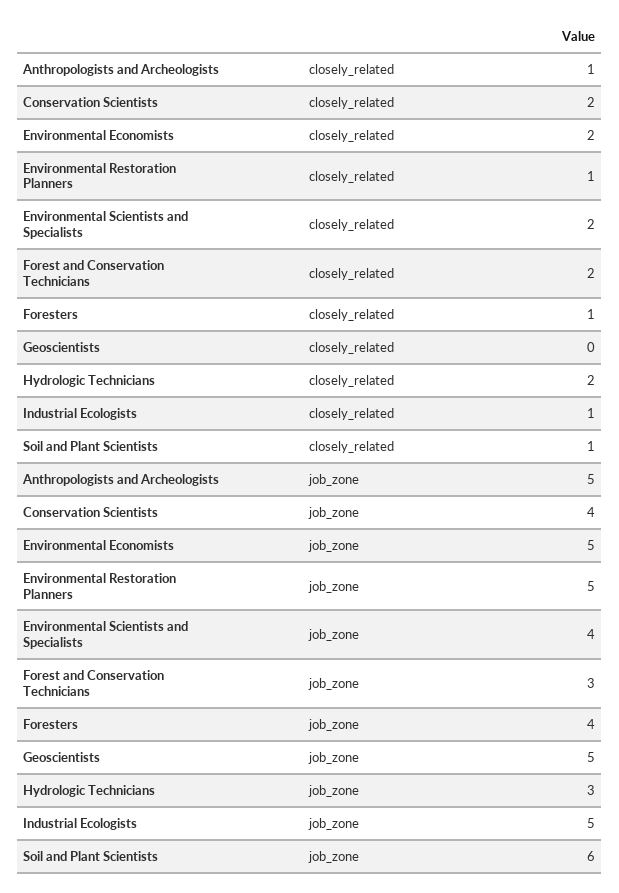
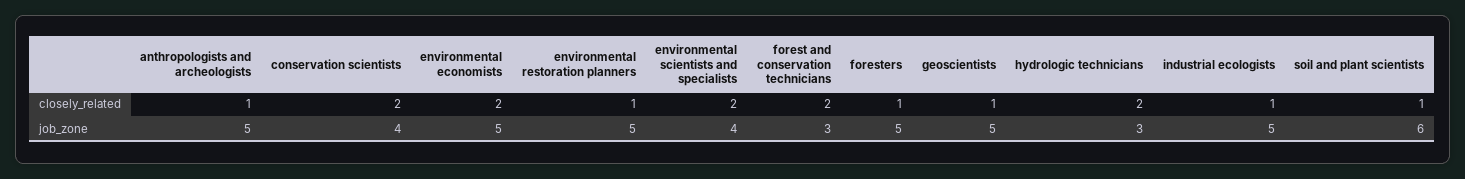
Geoscientists, closely_related: 0 -> 1
Foresters, job_zone: 4 -> 5

